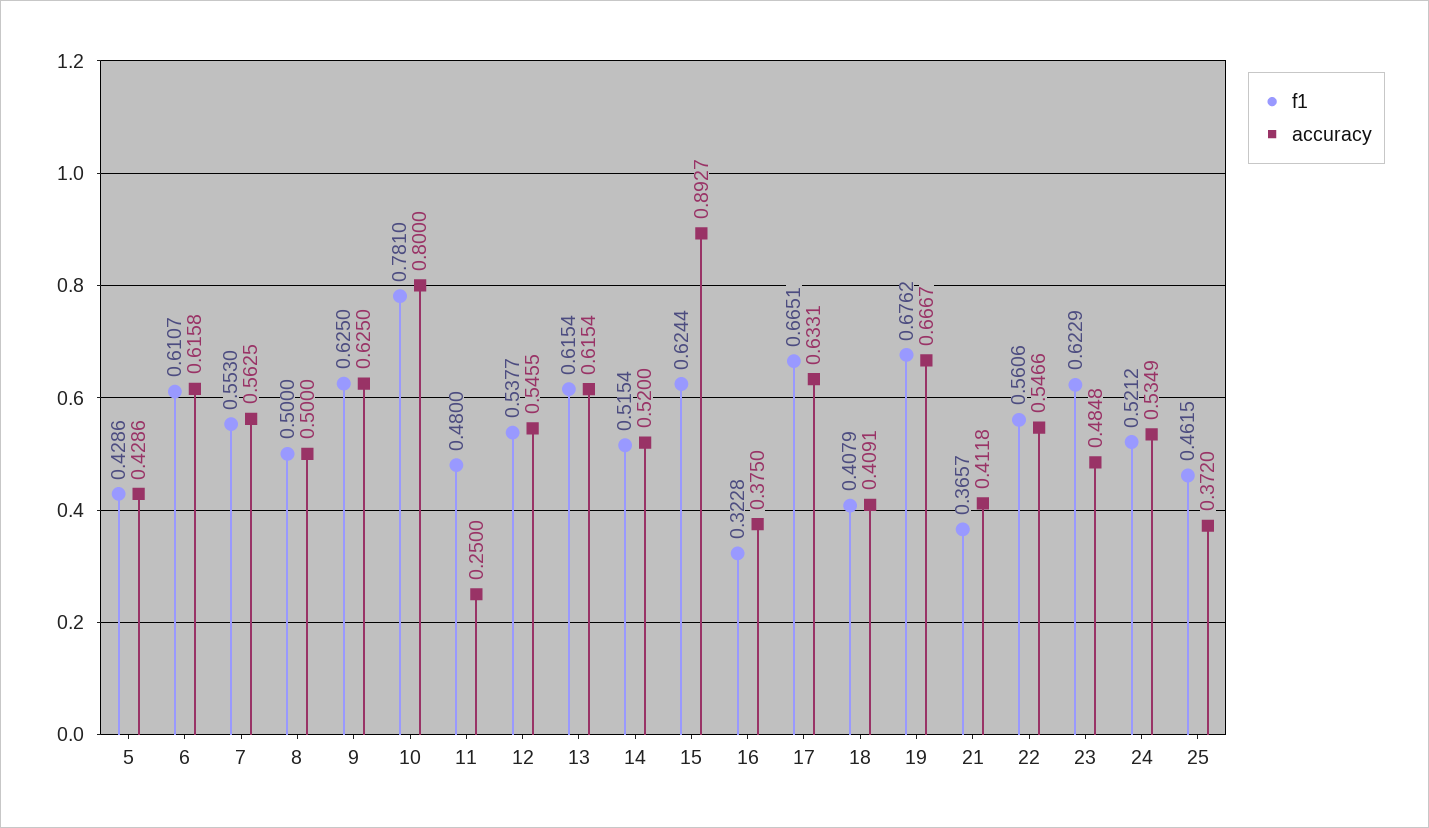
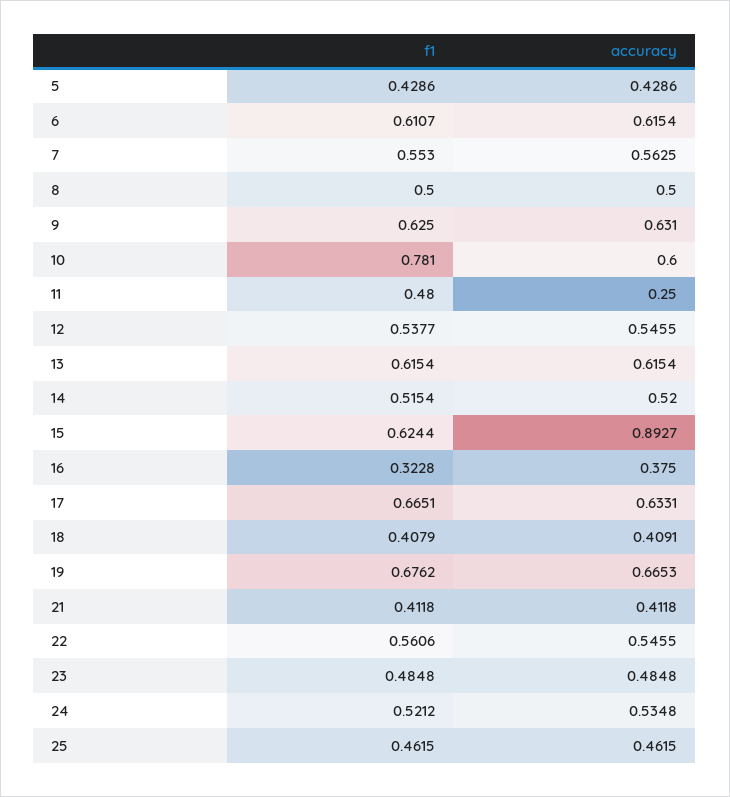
accuracy, 6: 0.6158 -> 0.6154
accuracy, 9: 0.625 -> 0.631
accuracy, 10: 0.8 -> 0.6
accuracy, 19: 0.6667 -> 0.6653
f1, 21: 0.3657 -> 0.4118
accuracy, 22: 0.5466 -> 0.5455
f1, 23: 0.6229 -> 0.4848
accuracy, 24: 0.5349 -> 0.5348
accuracy, 25: 0.372 -> 0.4615

